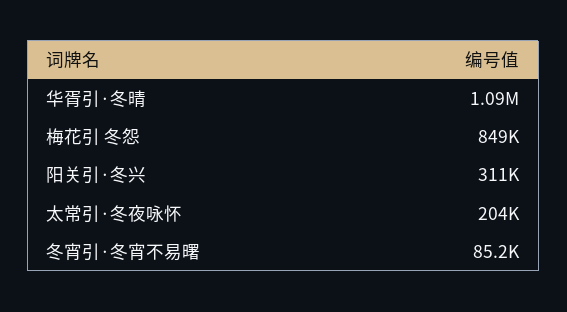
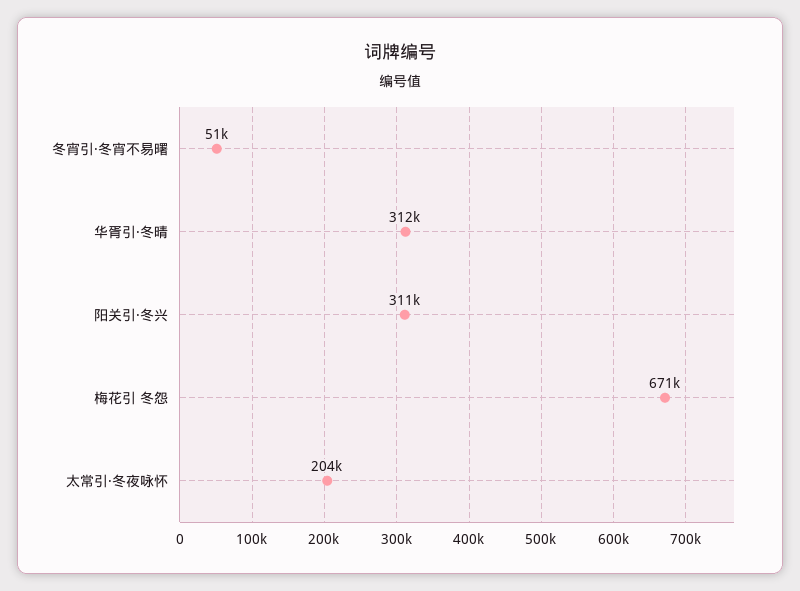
华胥引·冬晴: 1090000 -> 312000
梅花引 冬怨: 849000 -> 671000
冬宵引·冬宵不易曙: 85200 -> 51000

